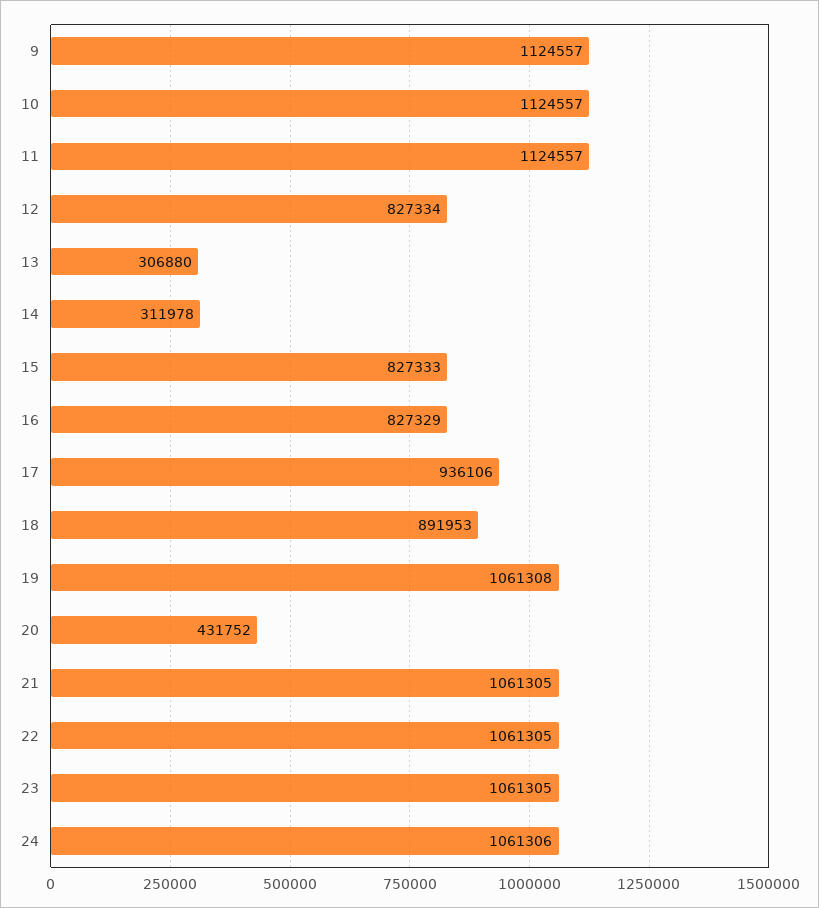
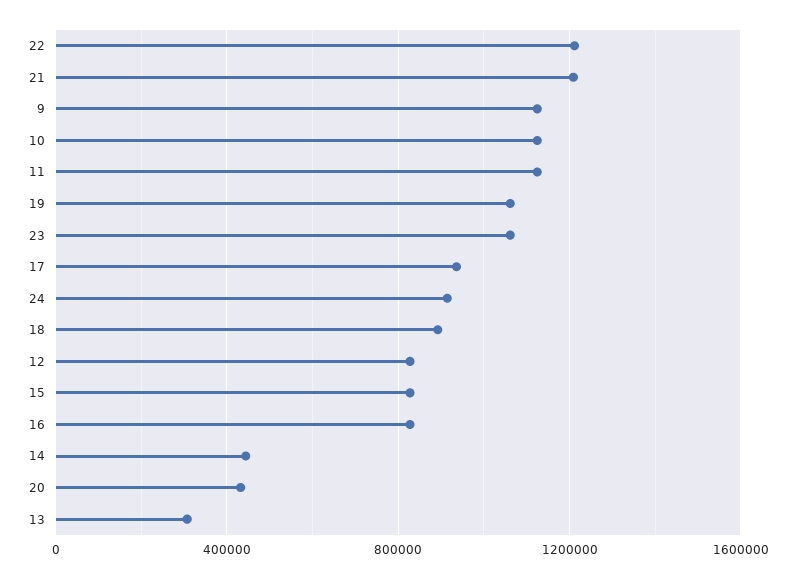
14: 311978 -> 450000
21: 1061305 -> 1200000
22: 1061305 -> 1200000
24: 1061306 -> 900000

